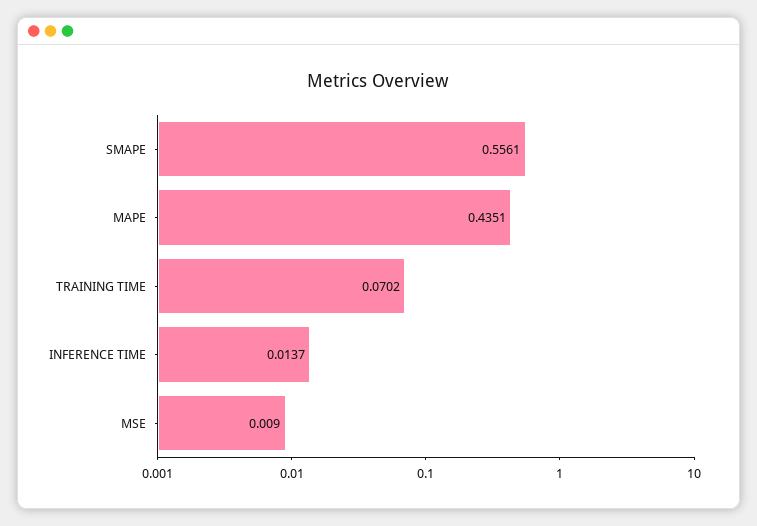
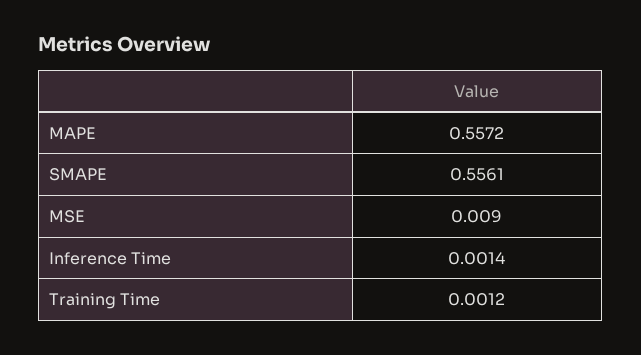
MAPE: 0.4351 -> 0.5572
TRAINING TIME: 0.0702 -> 0.0012
INFERENCE TIME: 0.0137 -> 0.0014

